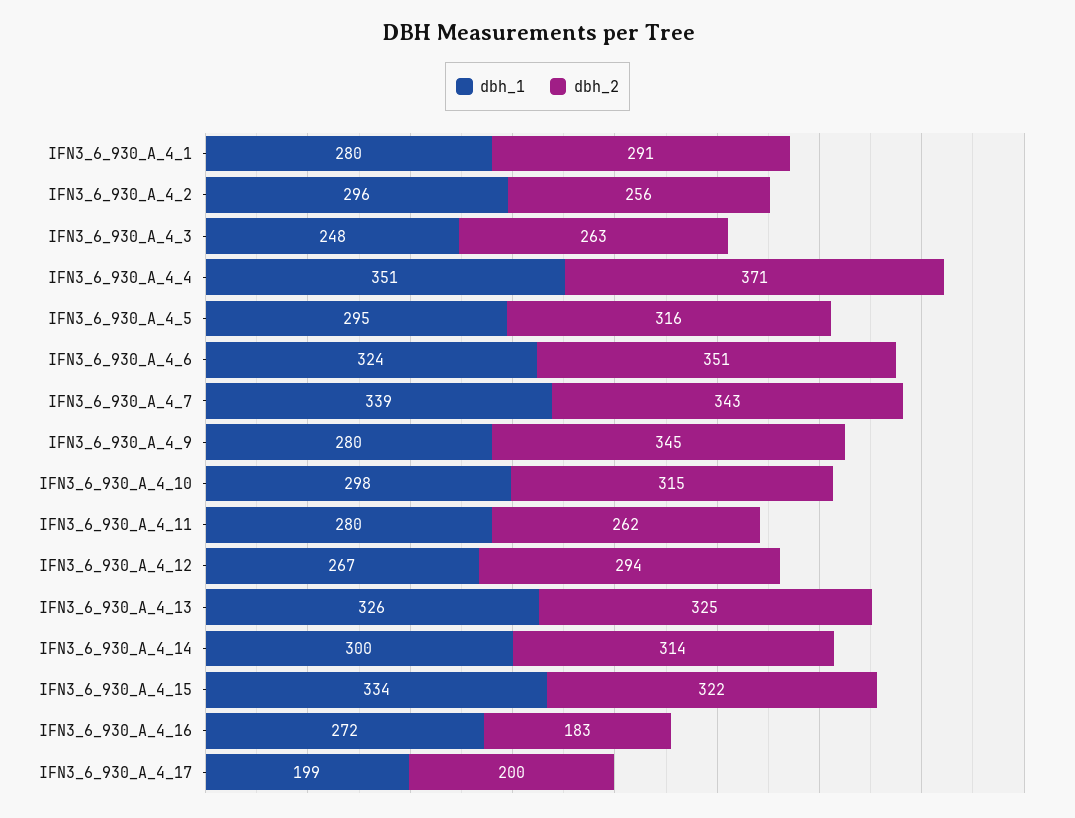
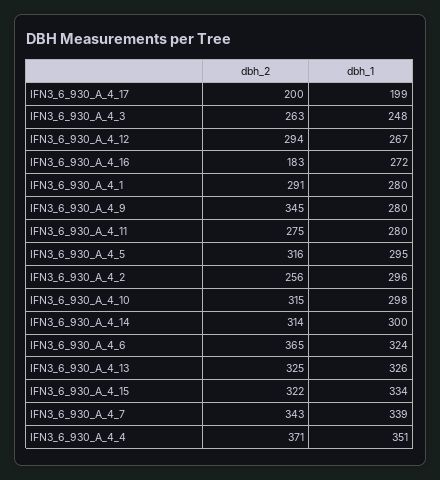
dbh_2, IFN3_6_930_A_4_6: 351 -> 365
dbh_2, IFN3_6_930_A_4_11: 262 -> 275

